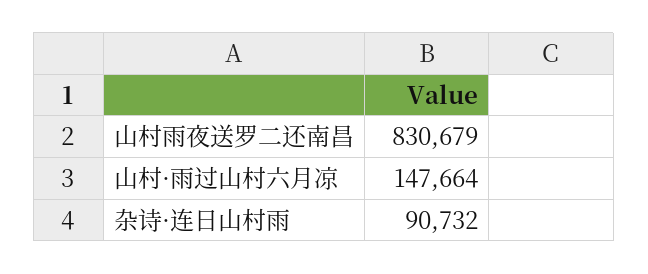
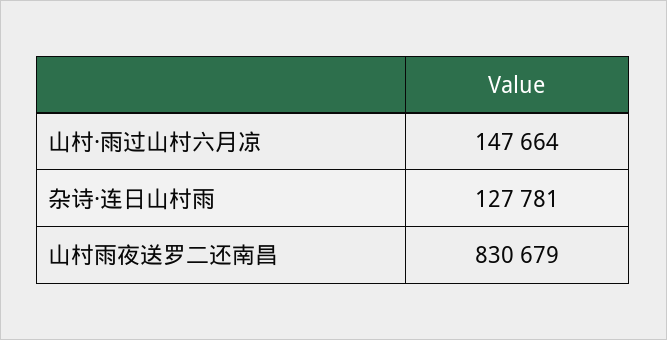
杂诗·连日山村雨: 90732 -> 127781

